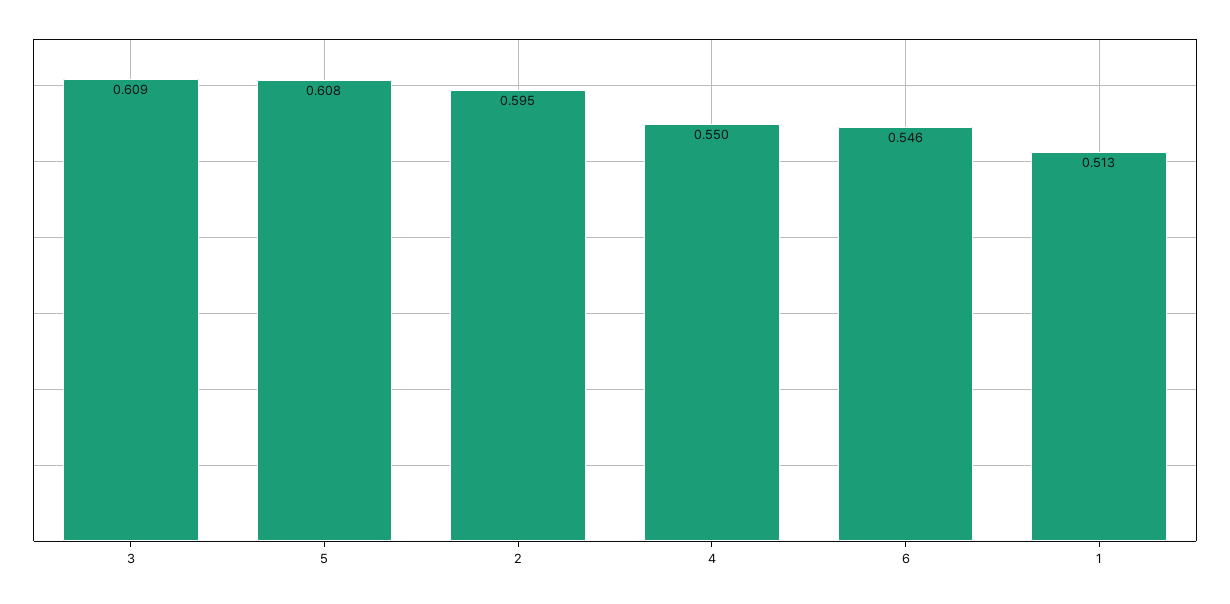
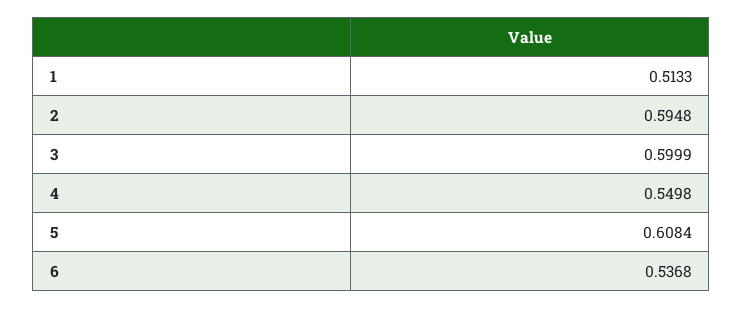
3: 0.609 -> 0.5999
6: 0.546 -> 0.5368

